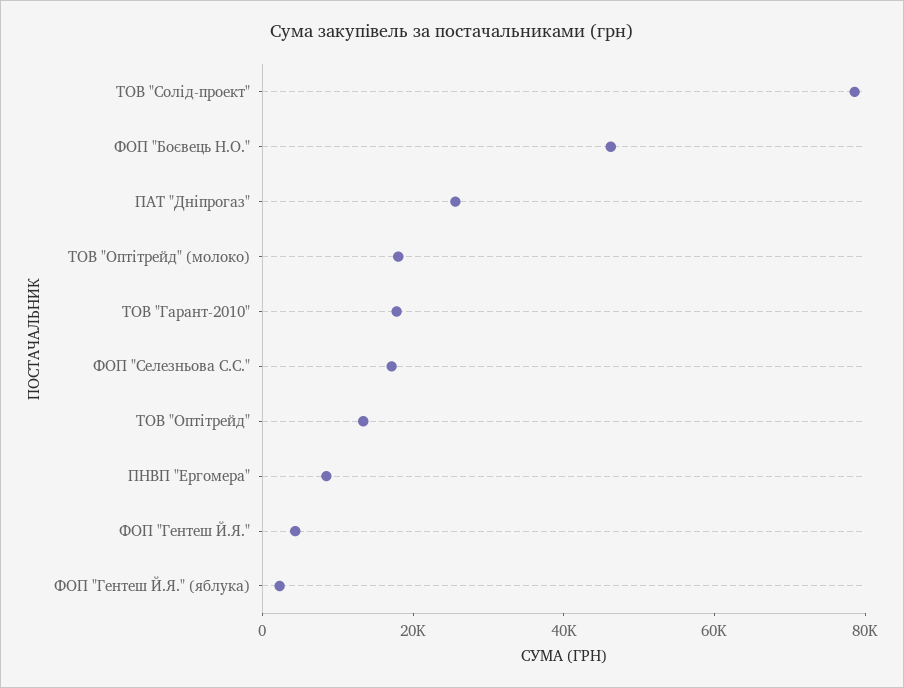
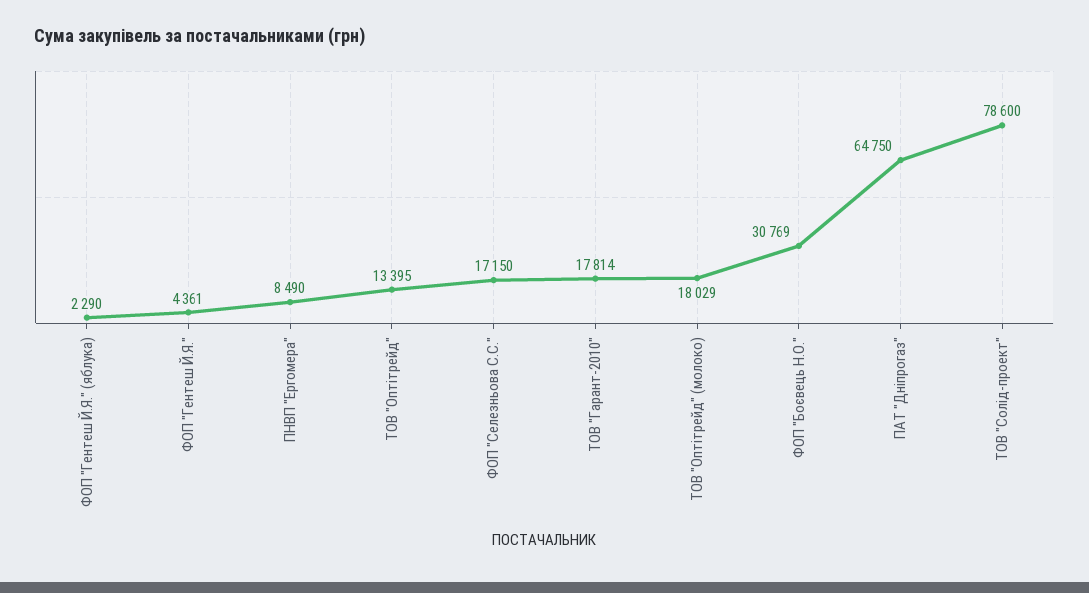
ФОП "Боєвець Н.О.": 45000 -> 30769
ПАТ "Дніпрогаз": 25000 -> 64750

